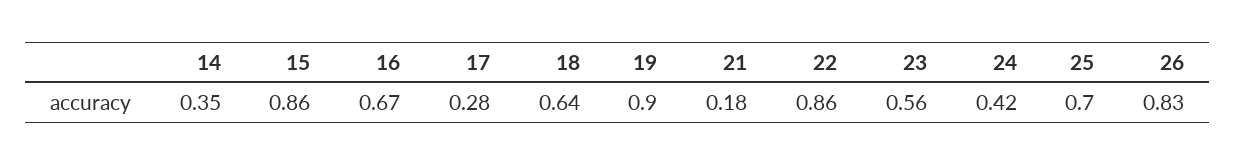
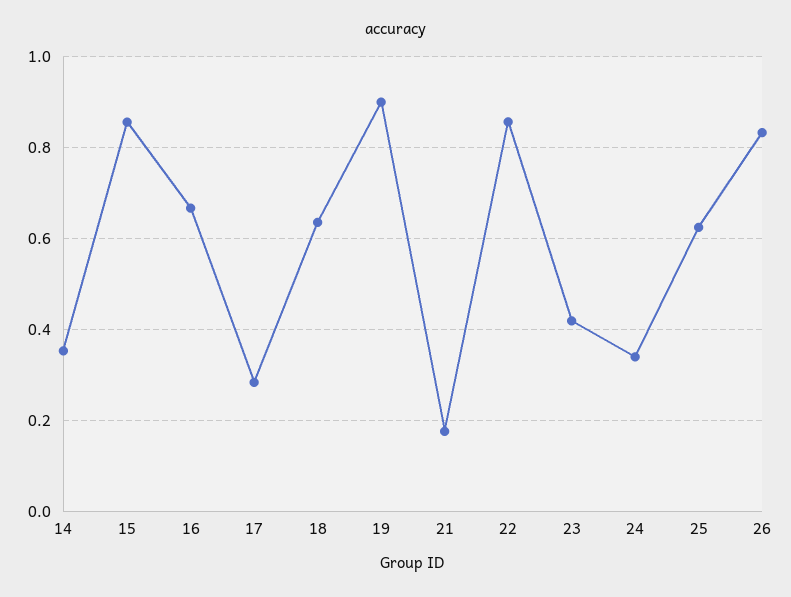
23: 0.56 -> 0.42
24: 0.42 -> 0.34
25: 0.7 -> 0.62

